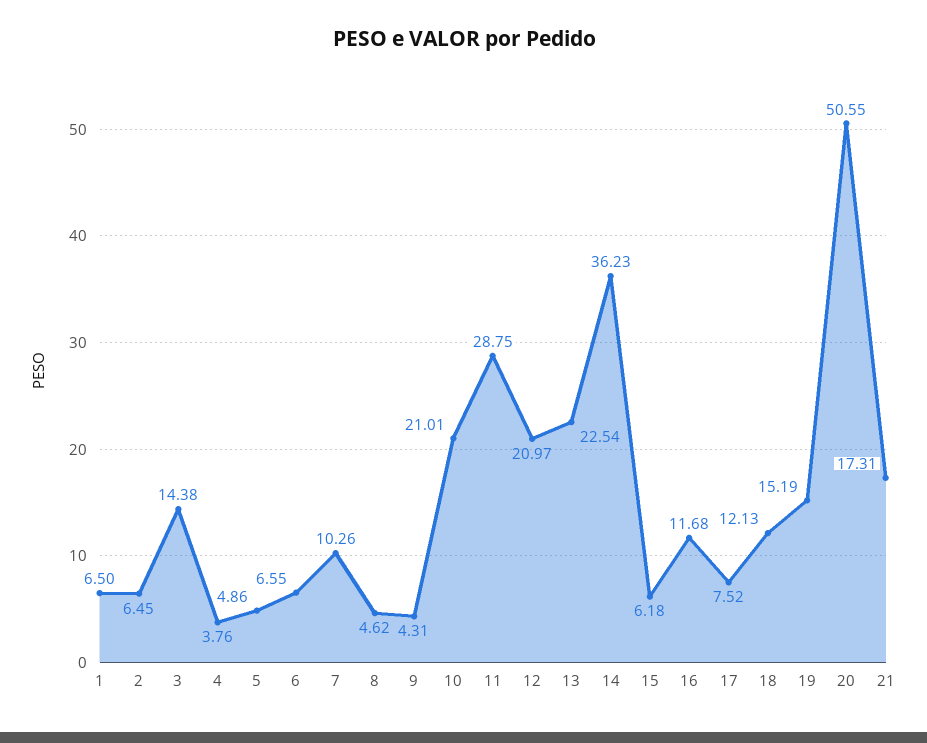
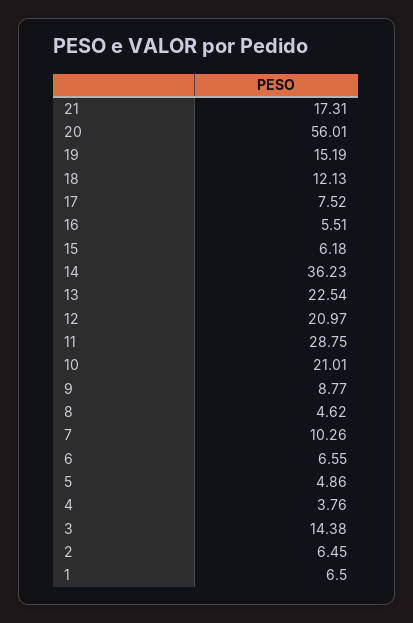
9: 4.31 -> 8.77
16: 11.68 -> 5.51
20: 50.55 -> 56.01

